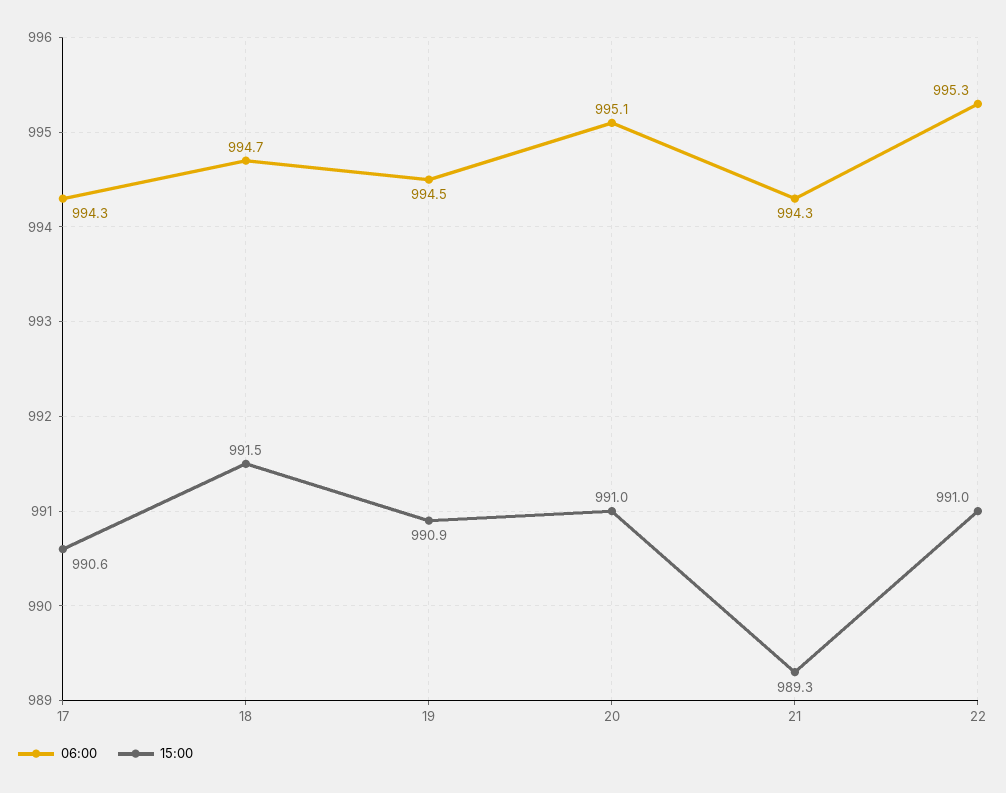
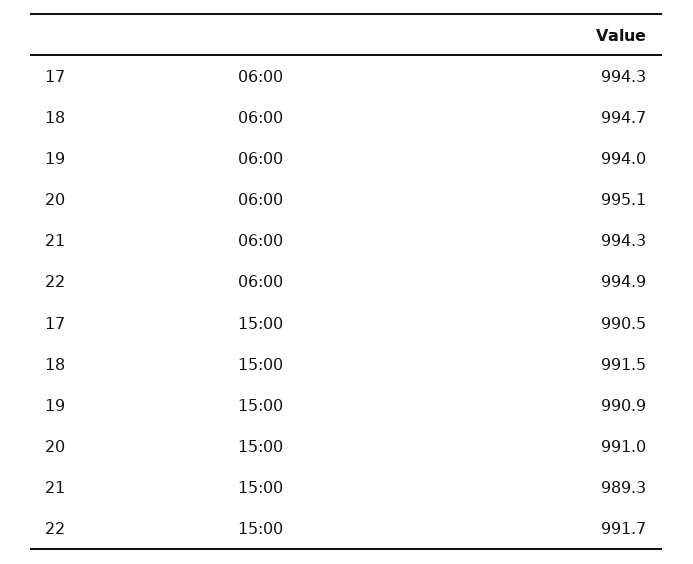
15:00, 17: 990.6 -> 990.5
06:00, 19: 994.5 -> 994
06:00, 22: 995.3 -> 994.9
15:00, 22: 991 -> 991.7

